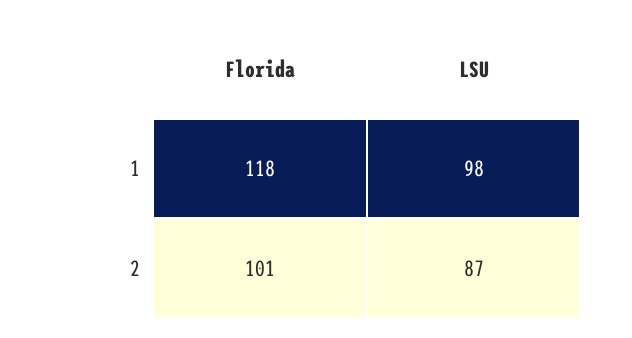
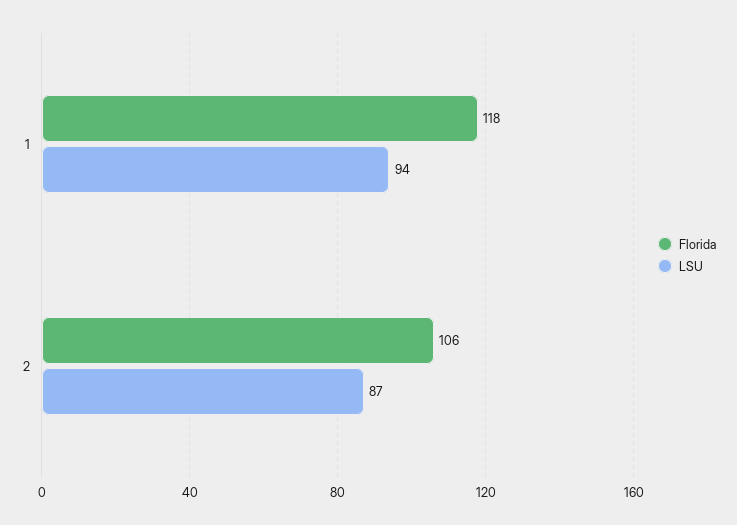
LSU, 1: 98 -> 94
Florida, 2: 101 -> 106

